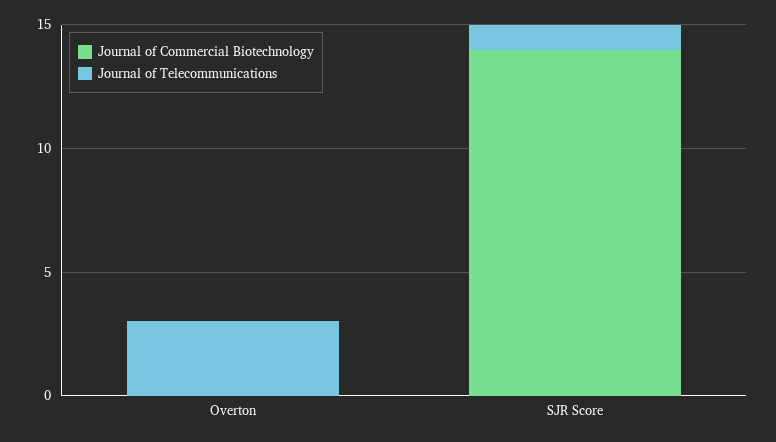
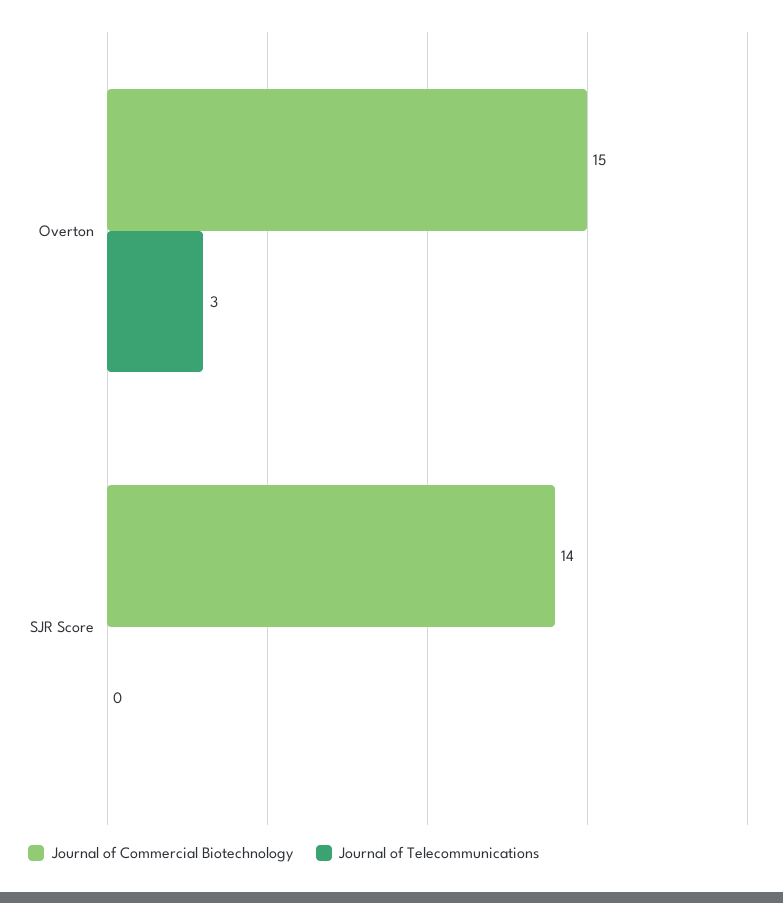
Journal of Commercial Biotechnology, Overton: 0 -> 15
Journal of Telecommunications, SJR Score: 1 -> 0

